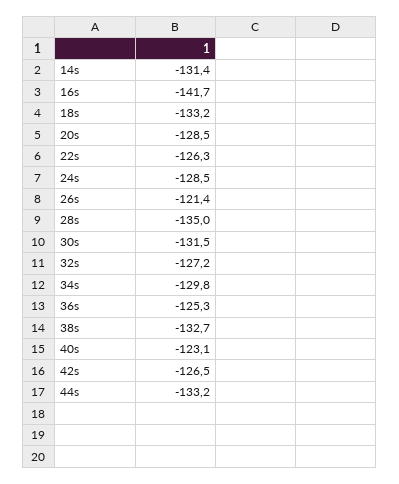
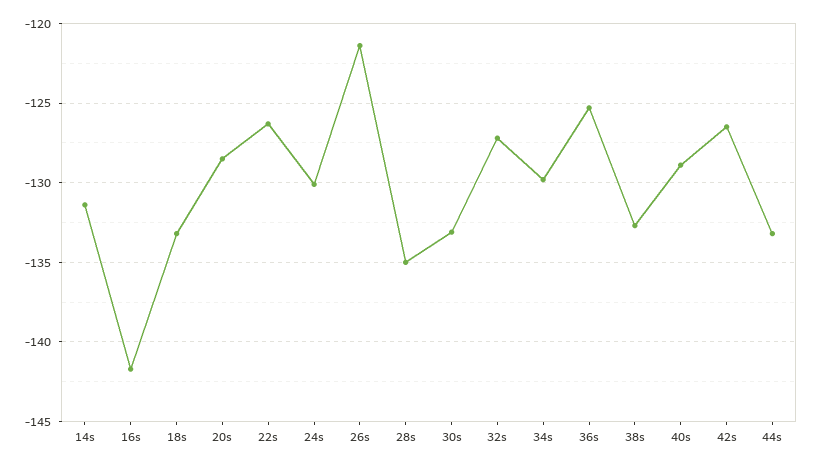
24s: -128.5 -> -130
30s: -131.5 -> -133
40s: -123.1 -> -129

